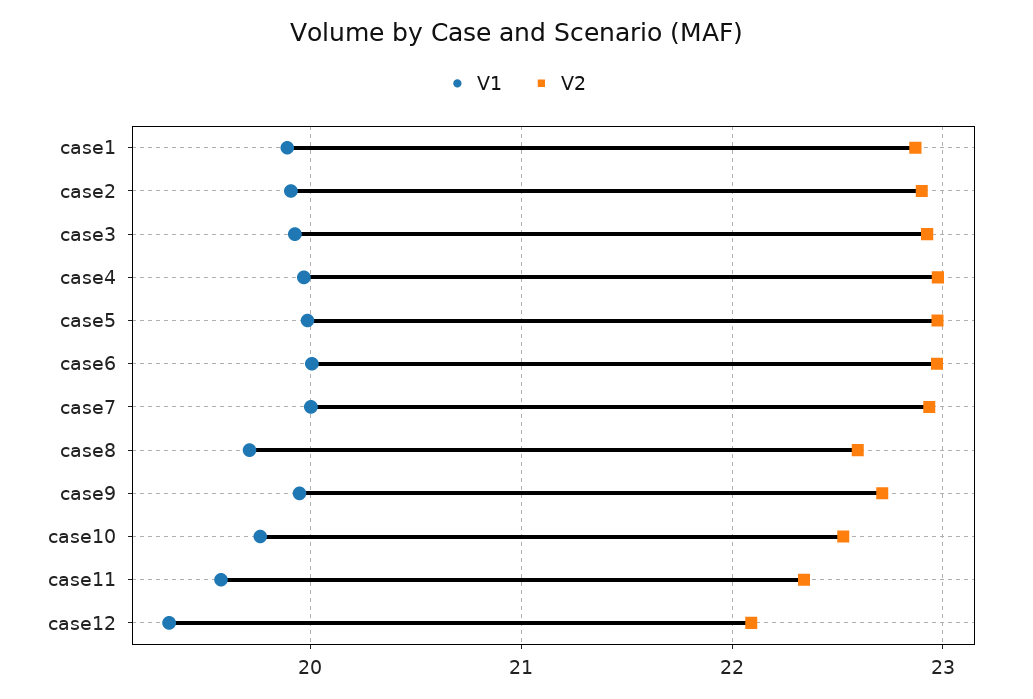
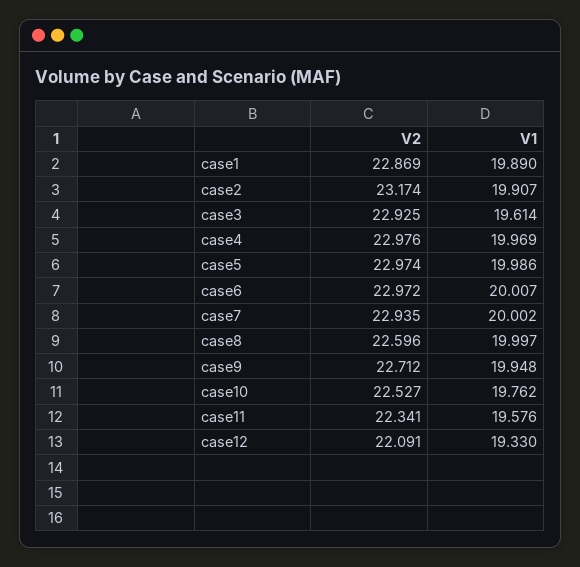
V2, case2: 22.9 -> 23.174
V1, case3: 19.9 -> 19.614
V1, case8: 19.7 -> 19.997

